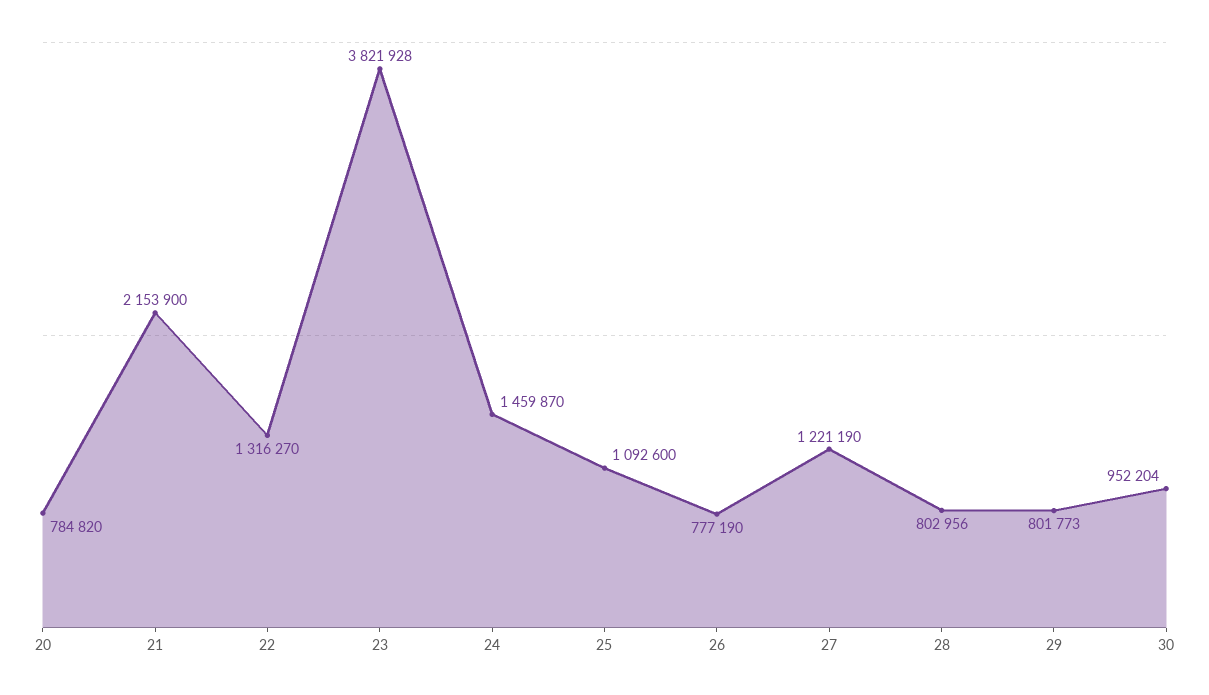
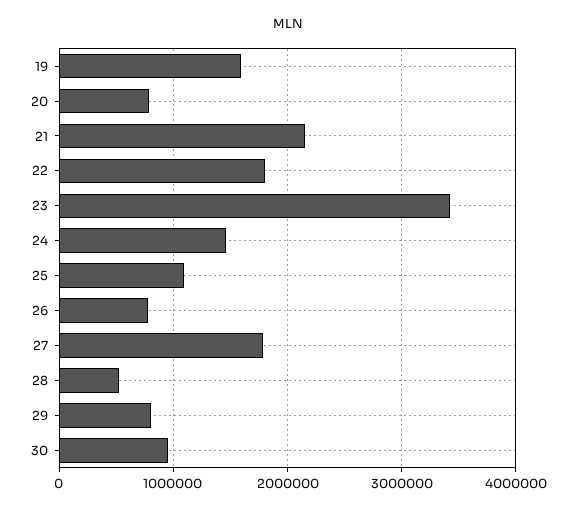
22: 1316270 -> 1800000
23: 3821928 -> 3400000
27: 1221190 -> 1800000
28: 802956 -> 500000
19: none -> 1600000

